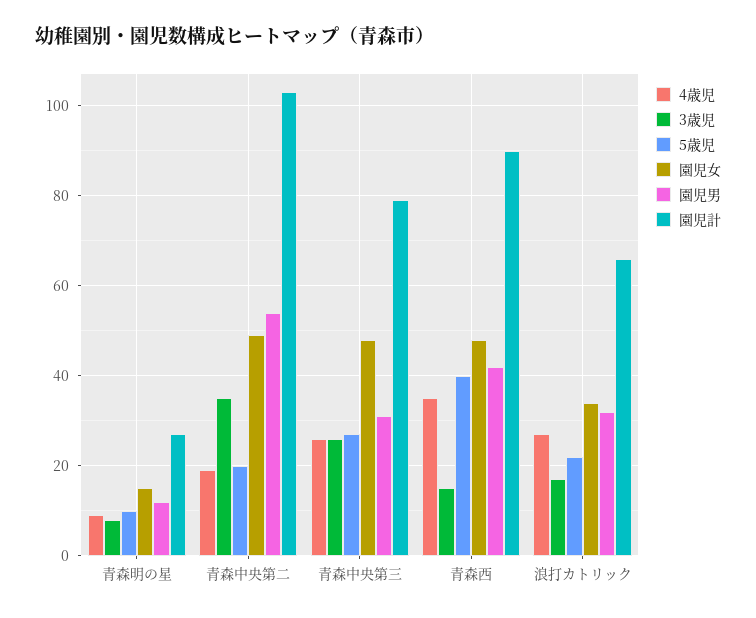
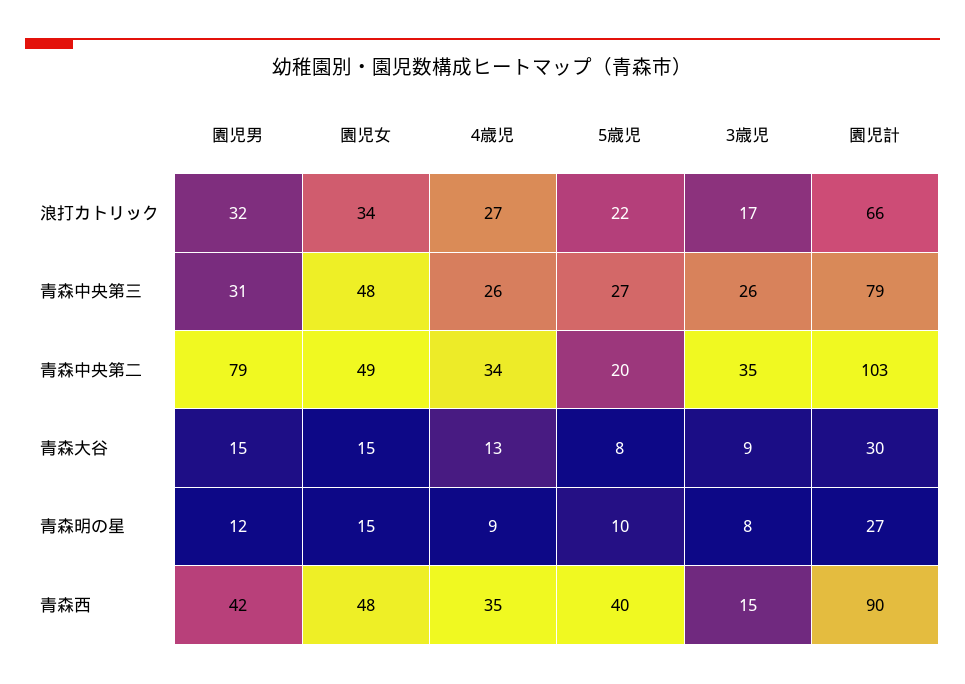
4歳児, 青森中央第二: 20 -> 34
園児男, 青森中央第二: 55 -> 79
園児男, 青森大谷: none -> 15
園児女, 青森大谷: none -> 15
4歳児, 青森大谷: none -> 13
5歳児, 青森大谷: none -> 8
3歳児, 青森大谷: none -> 9
園児計, 青森大谷: none -> 30

